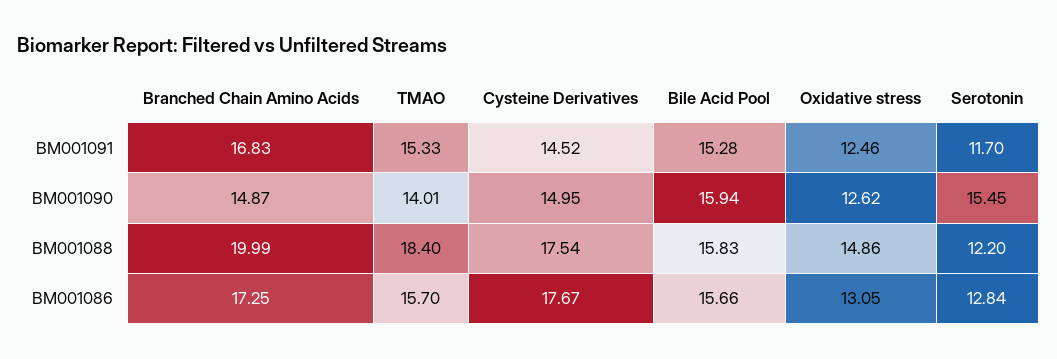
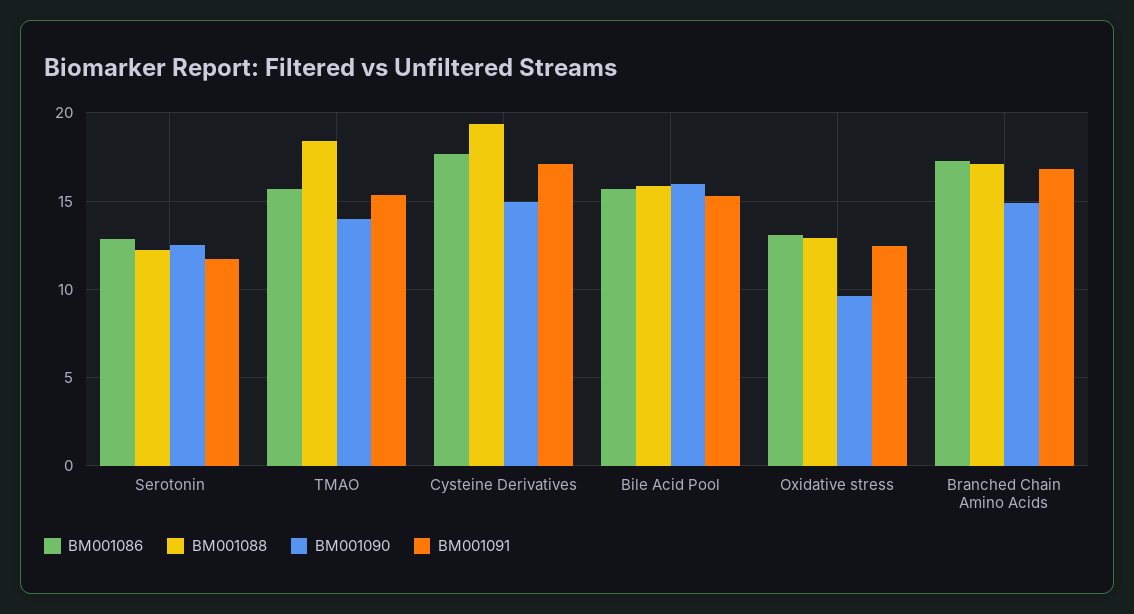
BM001091, Cysteine Derivatives: 14.52 -> 17
BM001090, Oxidative stress: 12.62 -> 9.5
BM001090, Serotonin: 15.45 -> 12.5
BM001088, Branched Chain Amino Acids: 19.99 -> 17
BM001088, Cysteine Derivatives: 17.54 -> 19.5
BM001088, Oxidative stress: 14.86 -> 13

